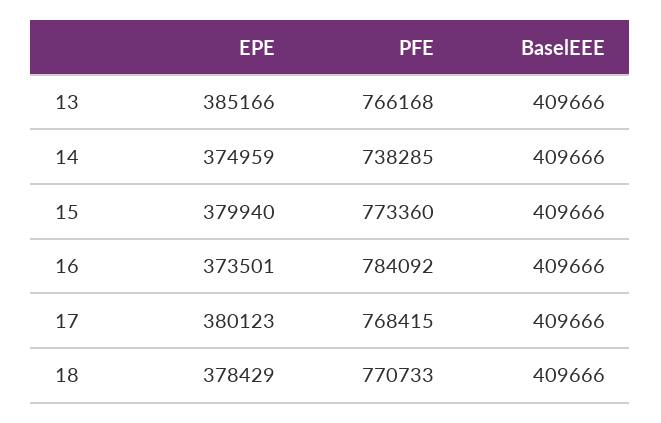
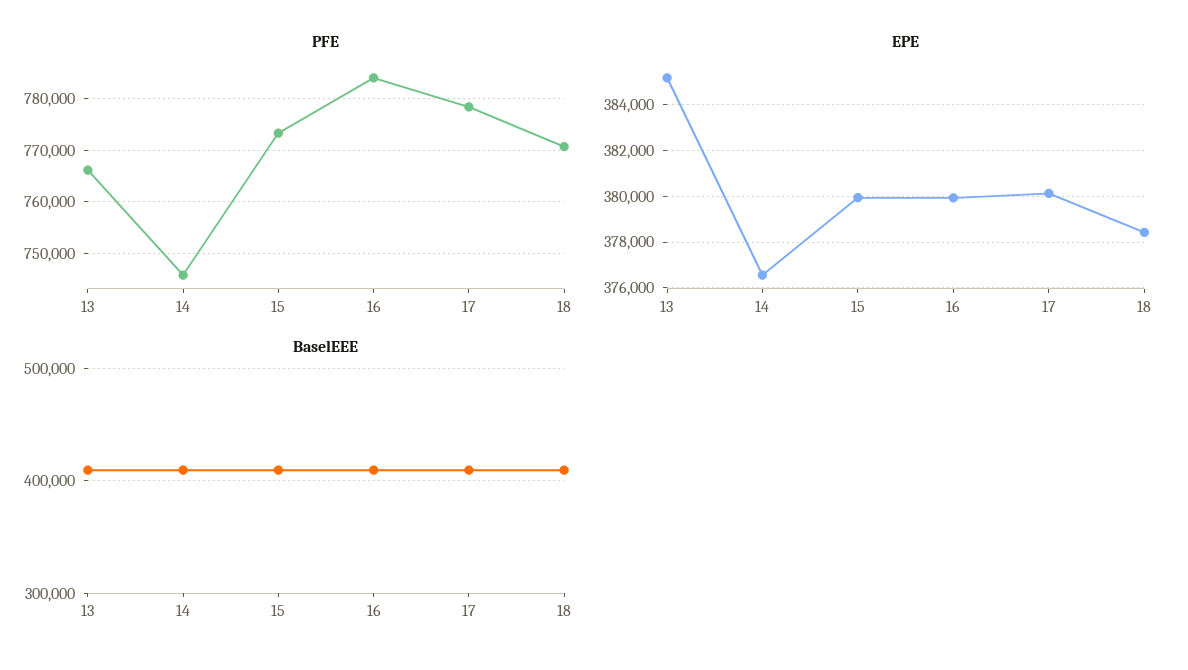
EPE, 14: 374959 -> 376500
PFE, 14: 738285 -> 746000
EPE, 16: 373501 -> 380000
PFE, 17: 768415 -> 778000

